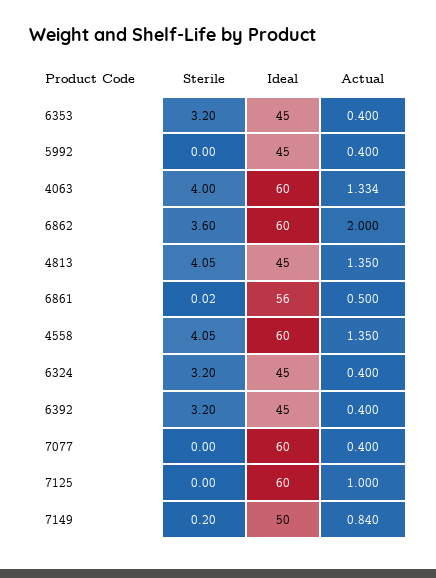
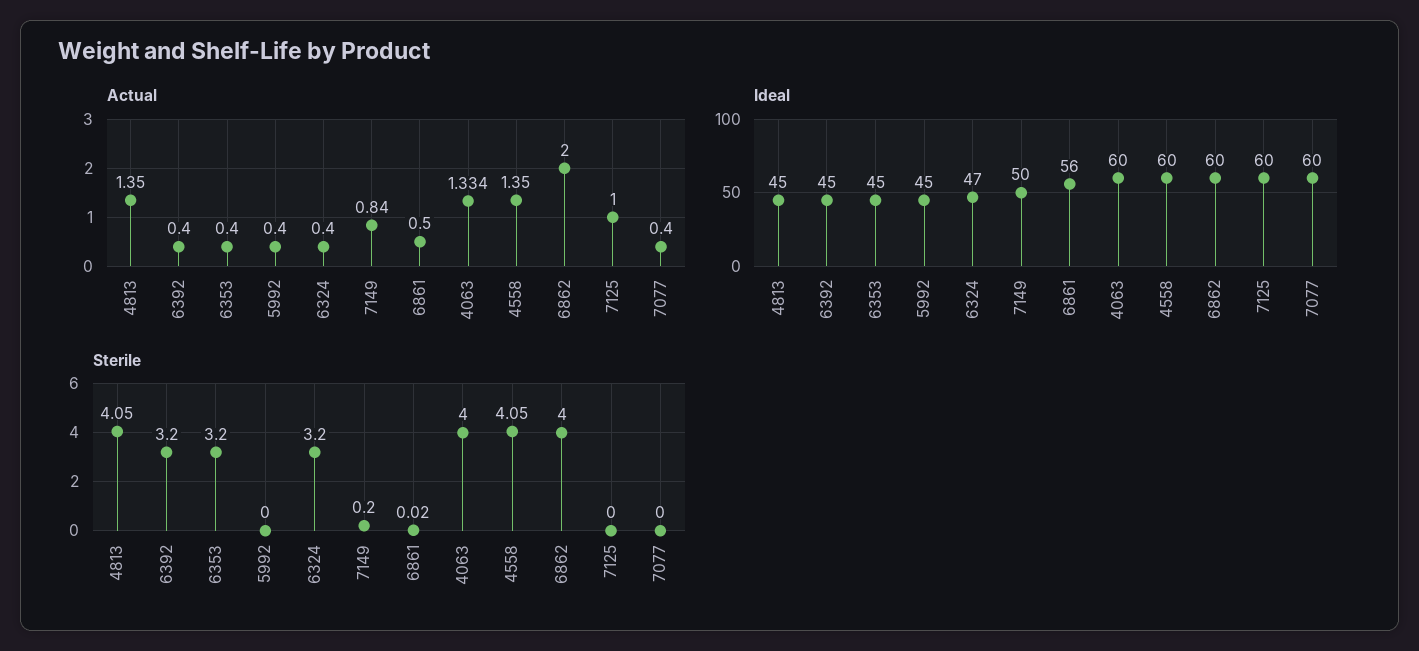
Sterile, 6862: 3.6 -> 4
Ideal, 6324: 45 -> 47

